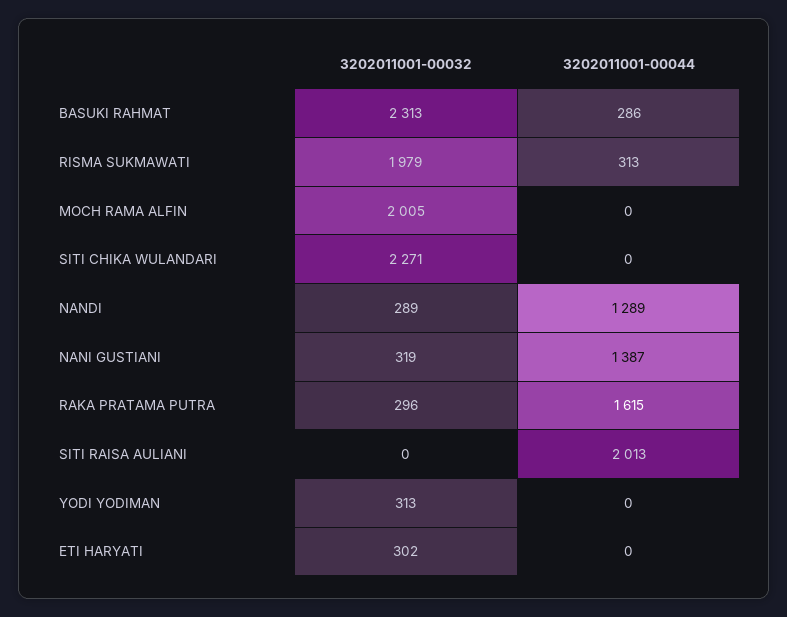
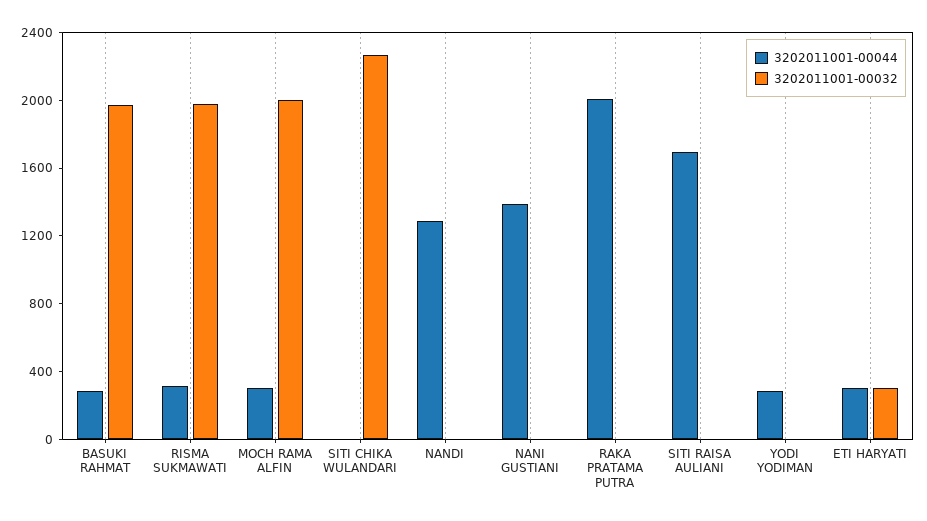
3202011001-00032, BASUKI RAHMAT: 2313 -> 2000
3202011001-00044, MOCH RAMA ALFIN: 0 -> 300
3202011001-00032, NANDI: 289 -> 0
3202011001-00032, NANI GUSTIANI: 319 -> 0
3202011001-00032, RAKA PRATAMA PUTRA: 296 -> 0
3202011001-00044, RAKA PRATAMA PUTRA: 1615 -> 2000
3202011001-00044, SITI RAISA AULIANI: 2013 -> 1700
3202011001-00032, YODI YODIMAN: 313 -> 0
3202011001-00044, YODI YODIMAN: 0 -> 300
3202011001-00044, ETI HARYATI: 0 -> 300

